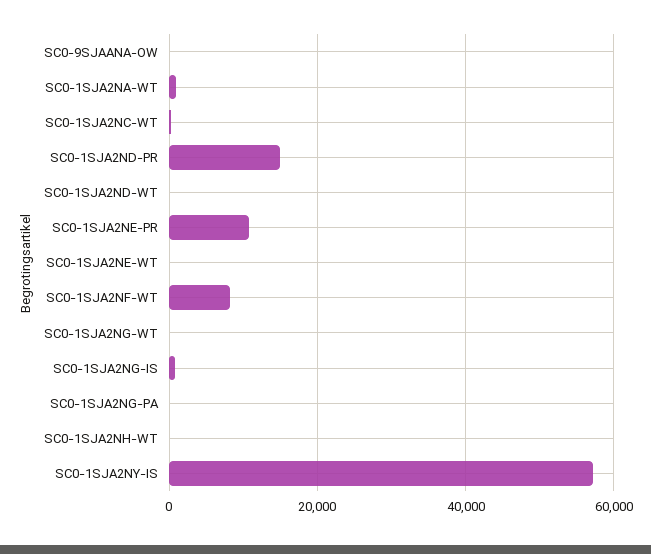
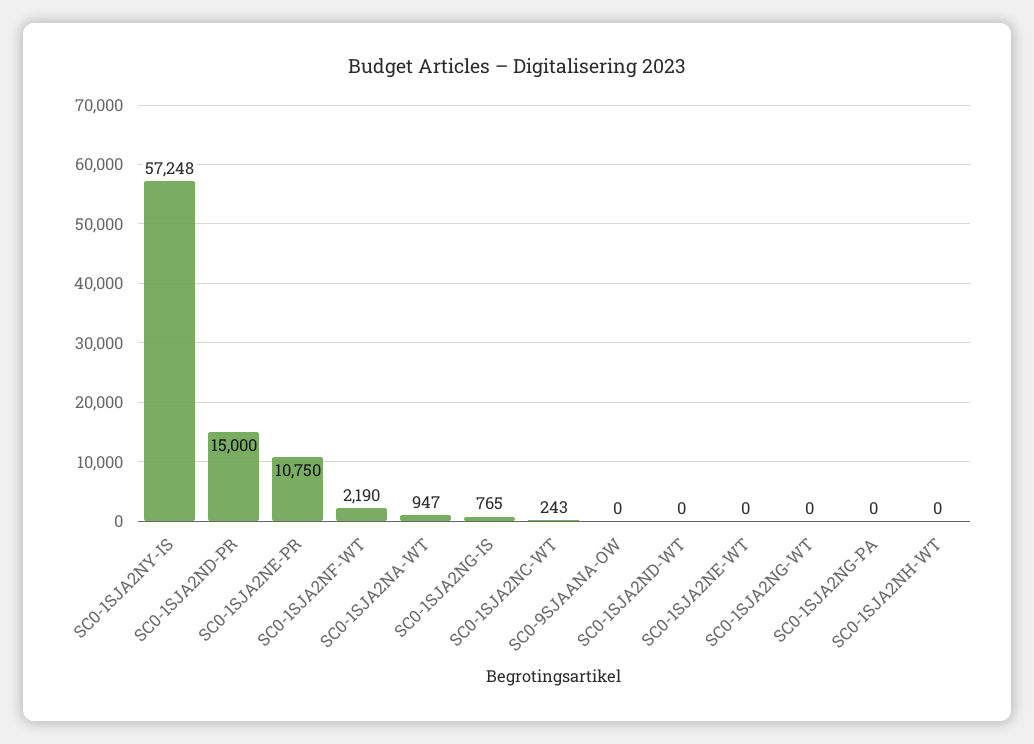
SC0-1SJA2NF-WT: 8000 -> 2190

